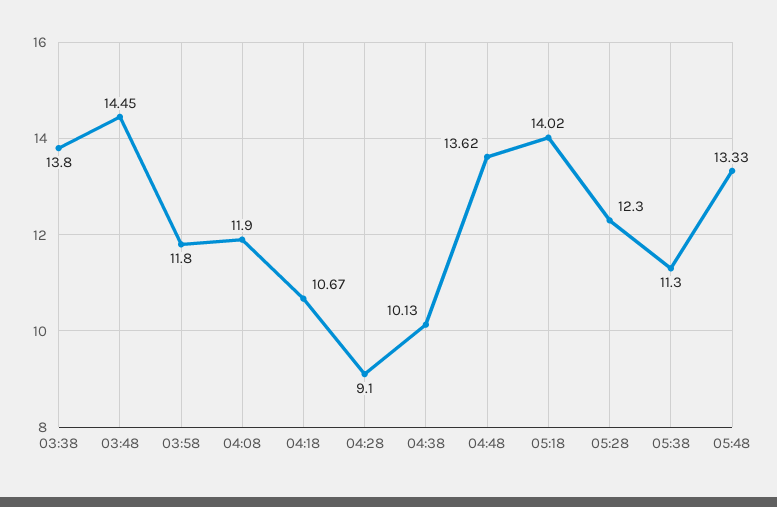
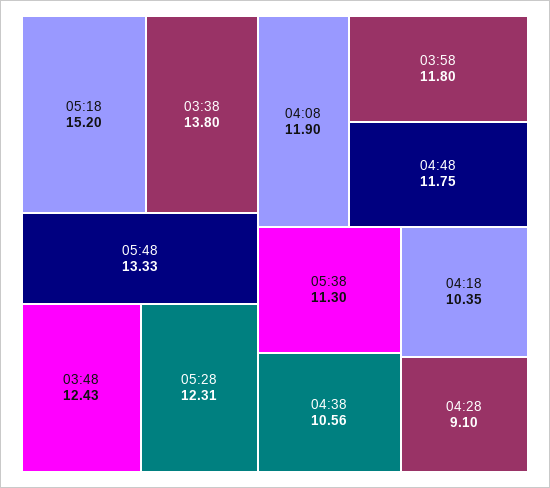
03:48: 14.45 -> 12.43
04:18: 10.67 -> 10.35
04:38: 10.13 -> 10.56
04:48: 13.62 -> 11.75
05:18: 14.02 -> 15.2
05:28: 12.3 -> 12.31

